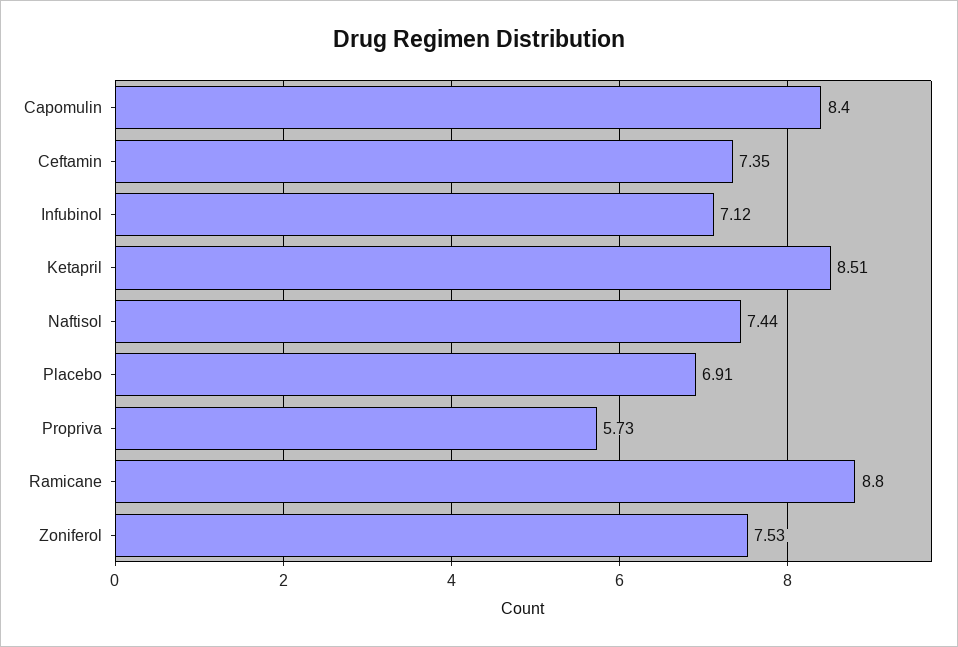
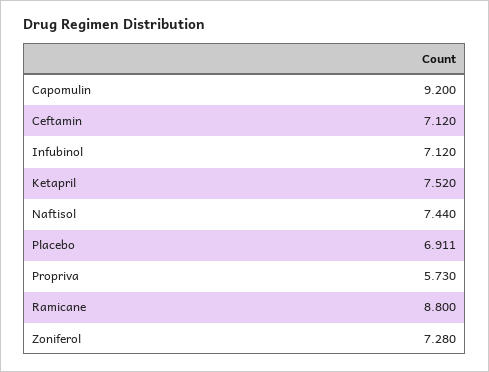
Capomulin: 8.4 -> 9.2
Ceftamin: 7.35 -> 7.12
Ketapril: 8.51 -> 7.52
Zoniferol: 7.53 -> 7.28

